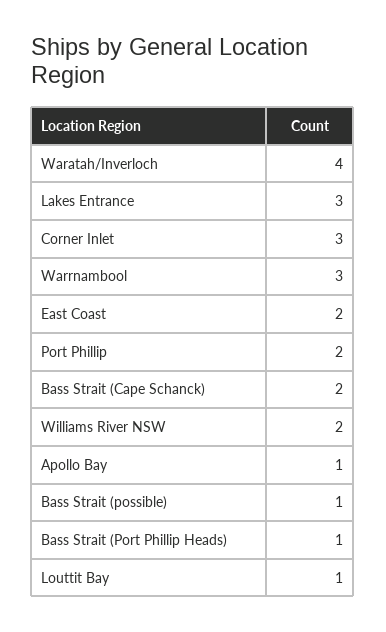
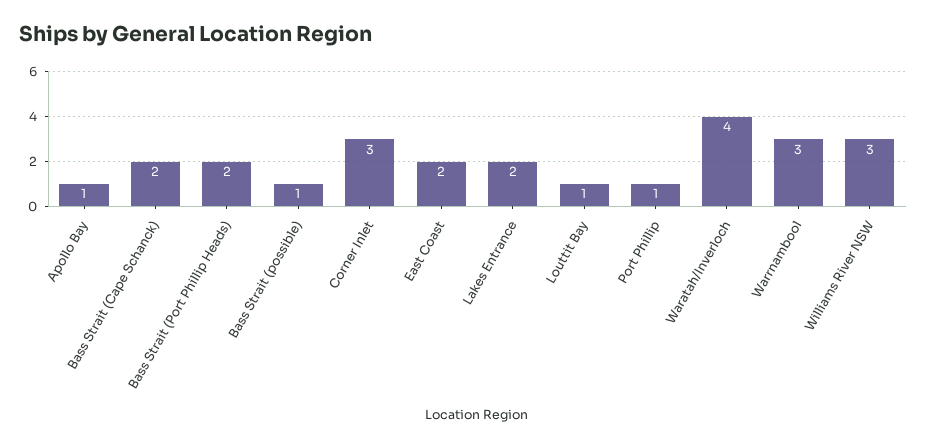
Lakes Entrance: 3 -> 2
Port Phillip: 2 -> 1
Williams River NSW: 2 -> 3
Bass Strait (Port Phillip Heads): 1 -> 2

